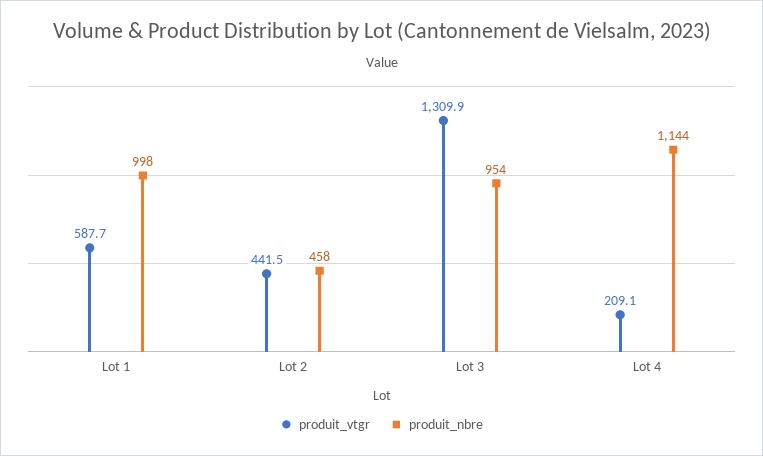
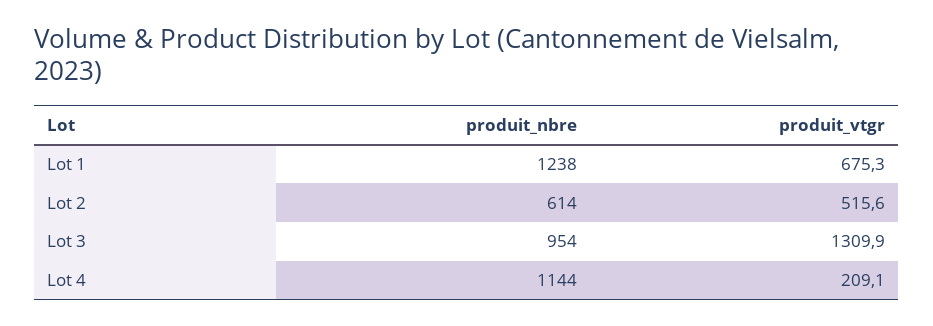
produit_vtgr, Lot 1: 587.7 -> 675.3
produit_nbre, Lot 1: 998 -> 1238
produit_vtgr, Lot 2: 441.5 -> 515.6
produit_nbre, Lot 2: 458 -> 614

